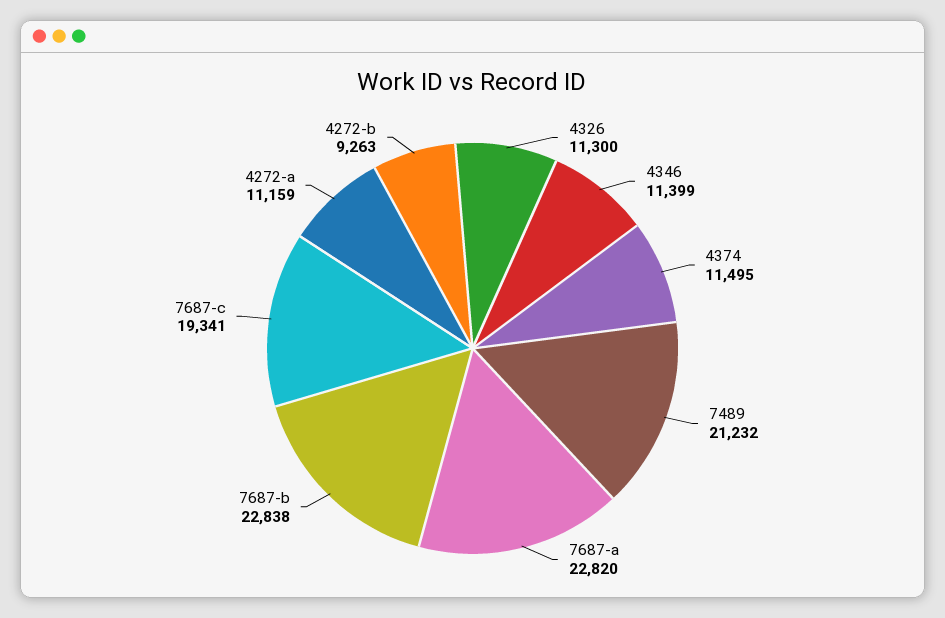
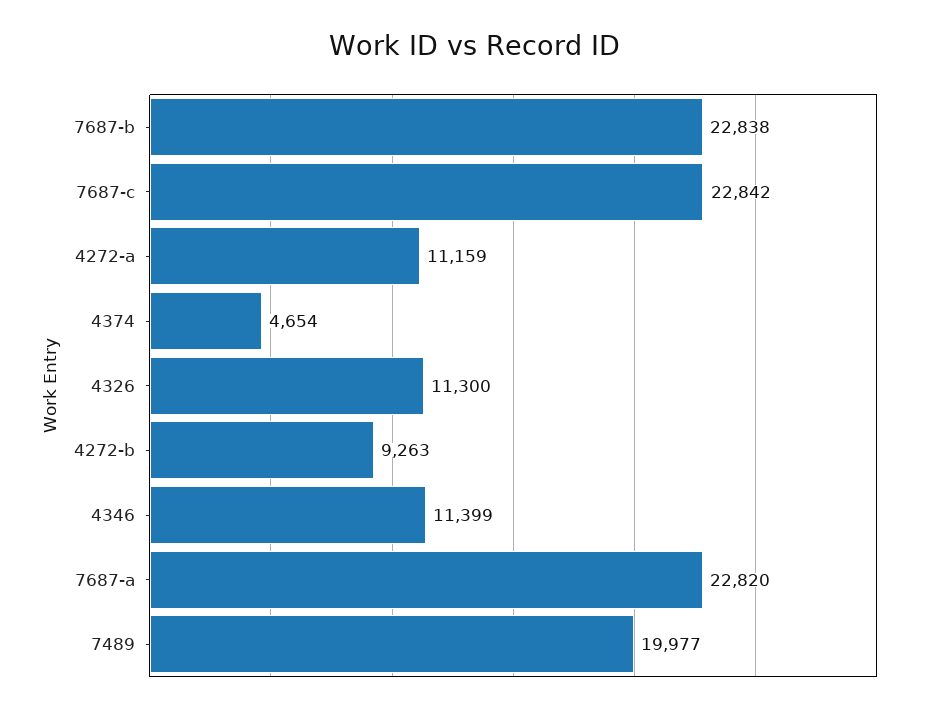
4374: 11495 -> 4654
7489: 21232 -> 19977
7687-c: 19341 -> 22842

